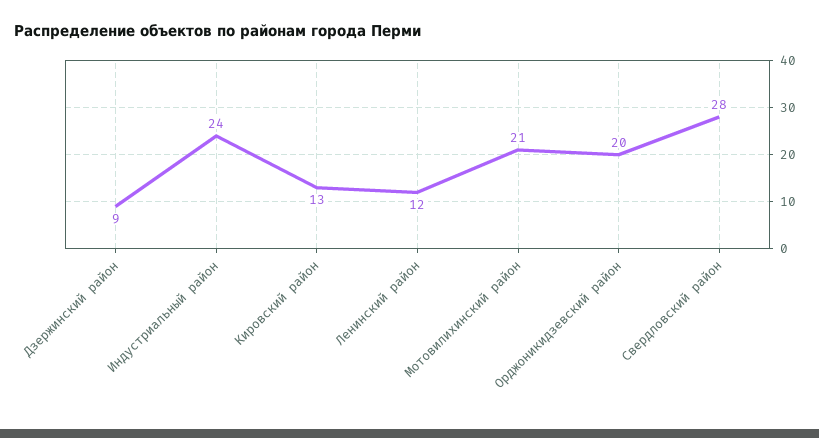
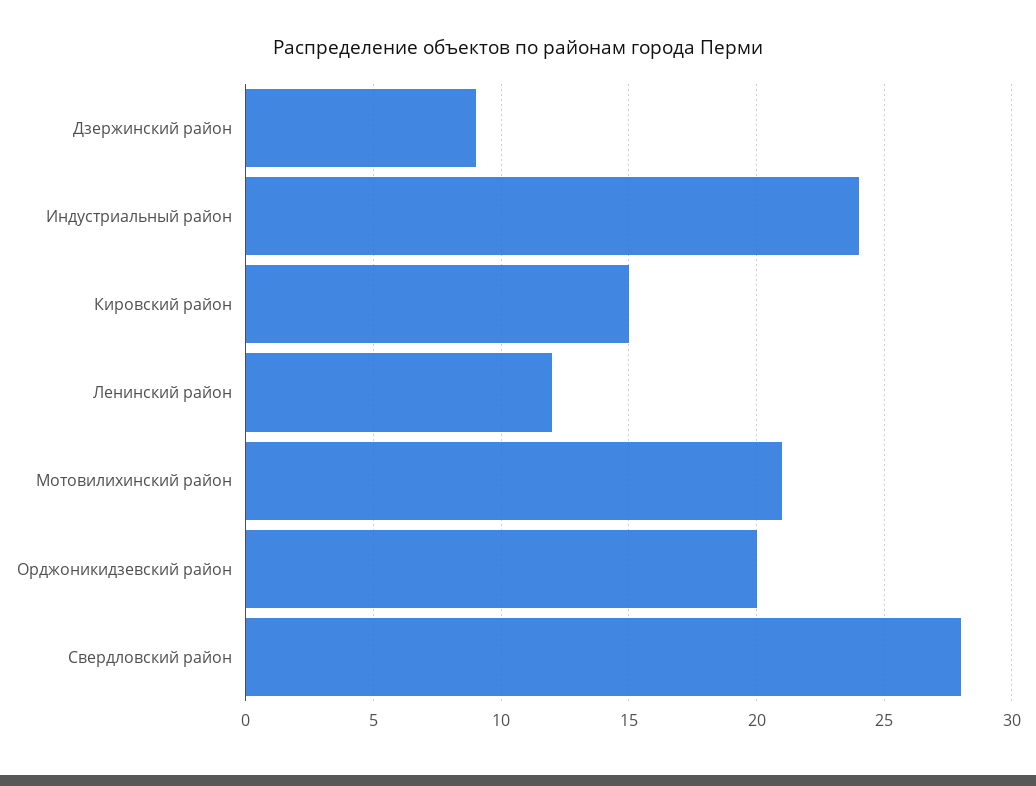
Кировский район: 13 -> 15

